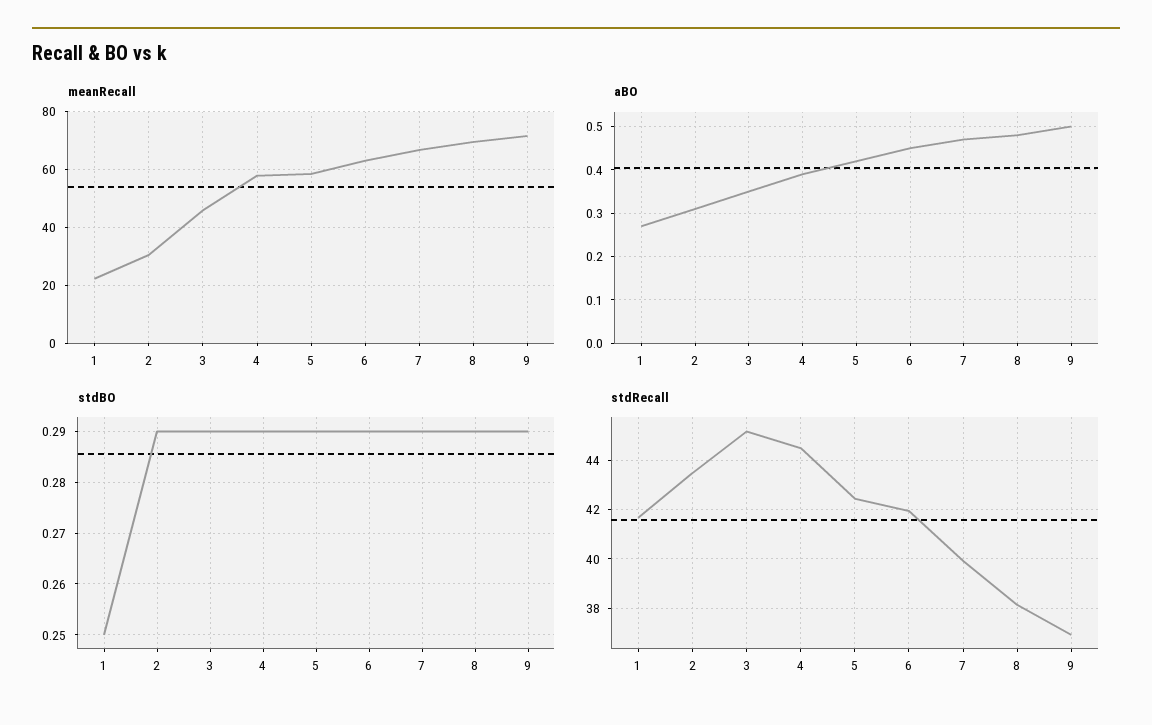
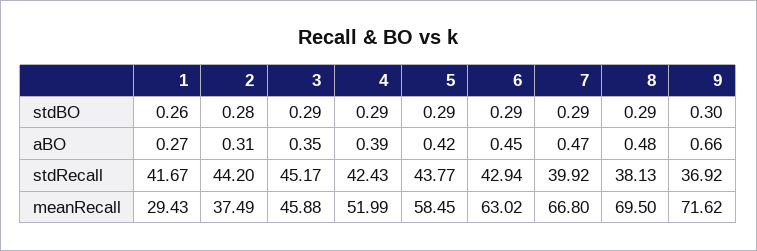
meanRecall, 1: 22.5 -> 29.43
meanRecall, 2: 30 -> 37.49
meanRecall, 4: 57.5 -> 51.99
aBO, 9: 0.5 -> 0.66
stdBO, 1: 0.25 -> 0.26
stdBO, 2: 0.29 -> 0.28
stdBO, 9: 0.29 -> 0.3
stdRecall, 2: 43.5 -> 44.2
stdRecall, 4: 44.5 -> 42.43
stdRecall, 5: 42.5 -> 43.77
stdRecall, 6: 42 -> 42.94

